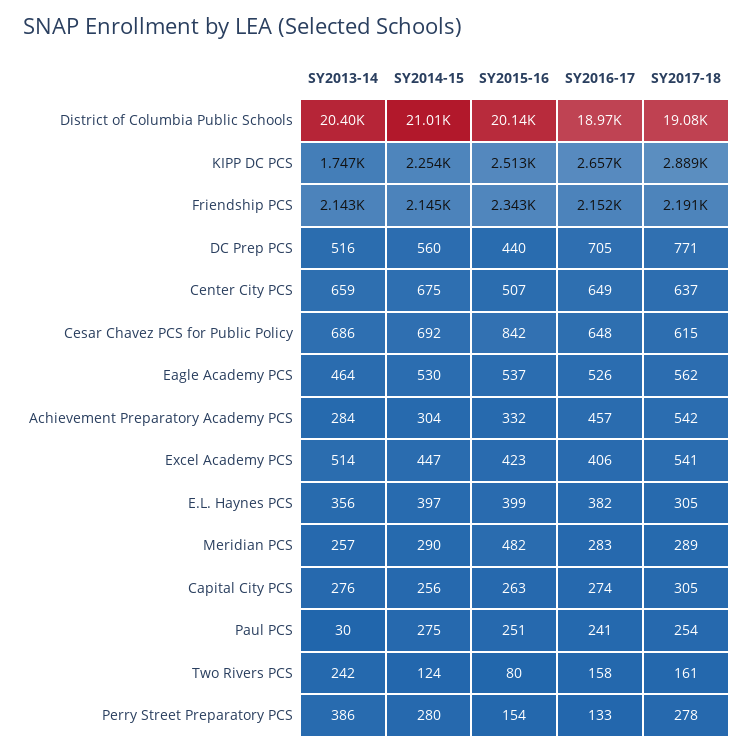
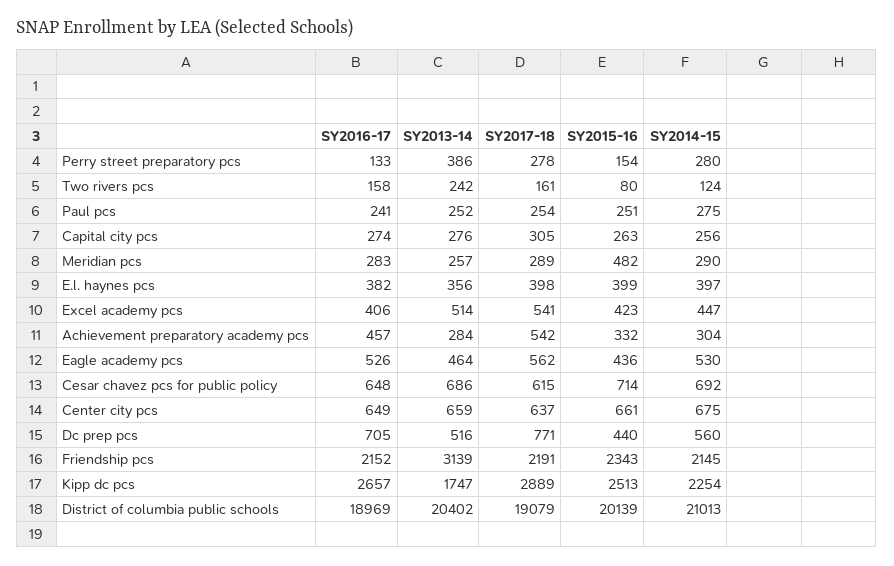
SY2013-14, Friendship PCS: 2143 -> 3139
SY2015-16, Center City PCS: 507 -> 661
SY2015-16, Cesar Chavez PCS for Public Policy: 842 -> 714
SY2015-16, Eagle Academy PCS: 537 -> 436
SY2017-18, E.L. Haynes PCS: 305 -> 398
SY2013-14, Paul PCS: 30 -> 252

